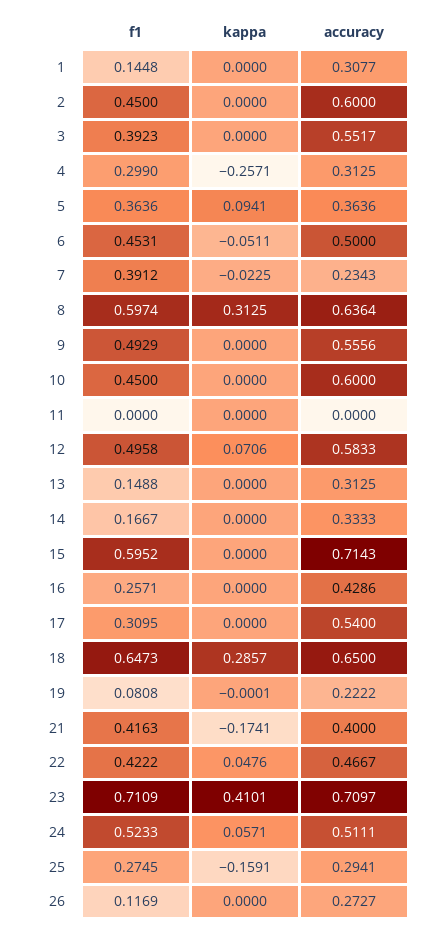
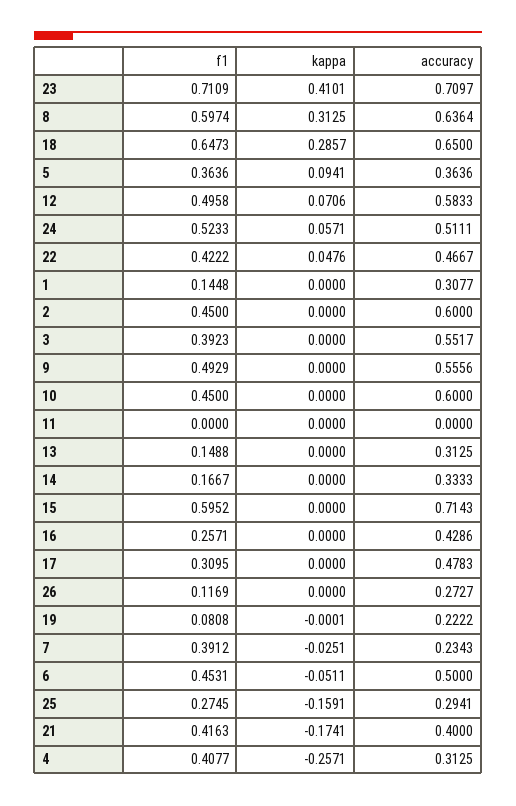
f1, 4: 0.299 -> 0.4077
kappa, 7: -0.0225 -> -0.0251
accuracy, 17: 0.54 -> 0.4783

